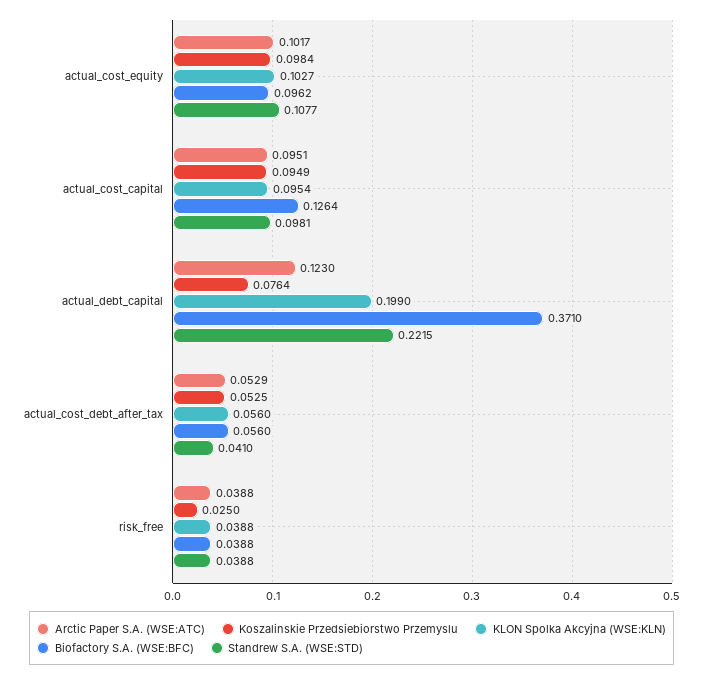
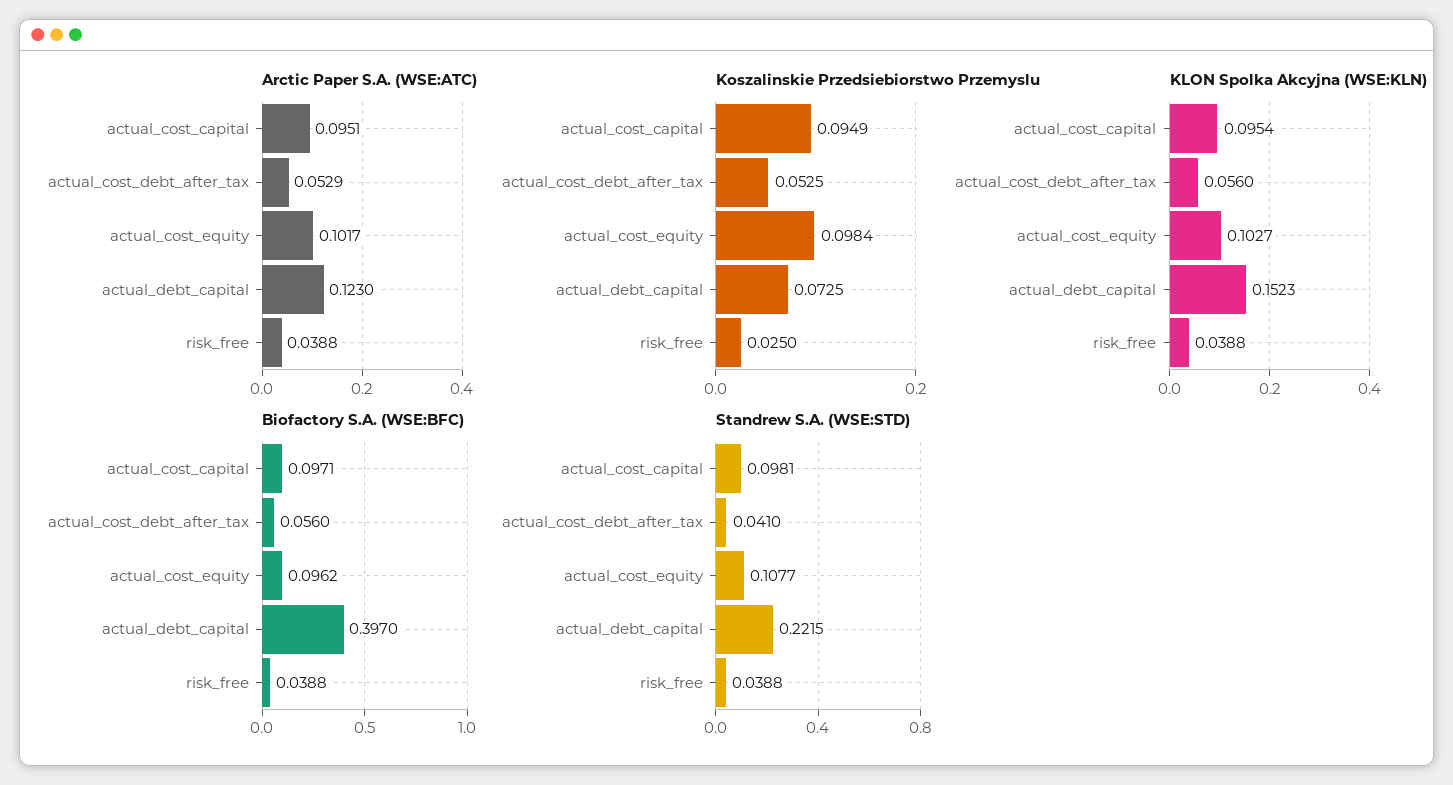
Biofactory S.A. (WSE:BFC), actual_cost_capital: 0.1264 -> 0.0971
Koszalinskie Przedsiebiorstwo Przemyslu, actual_debt_capital: 0.0764 -> 0.0725
KLON Spolka Akcyjna (WSE:KLN), actual_debt_capital: 0.199 -> 0.1523
Biofactory S.A. (WSE:BFC), actual_debt_capital: 0.371 -> 0.397

